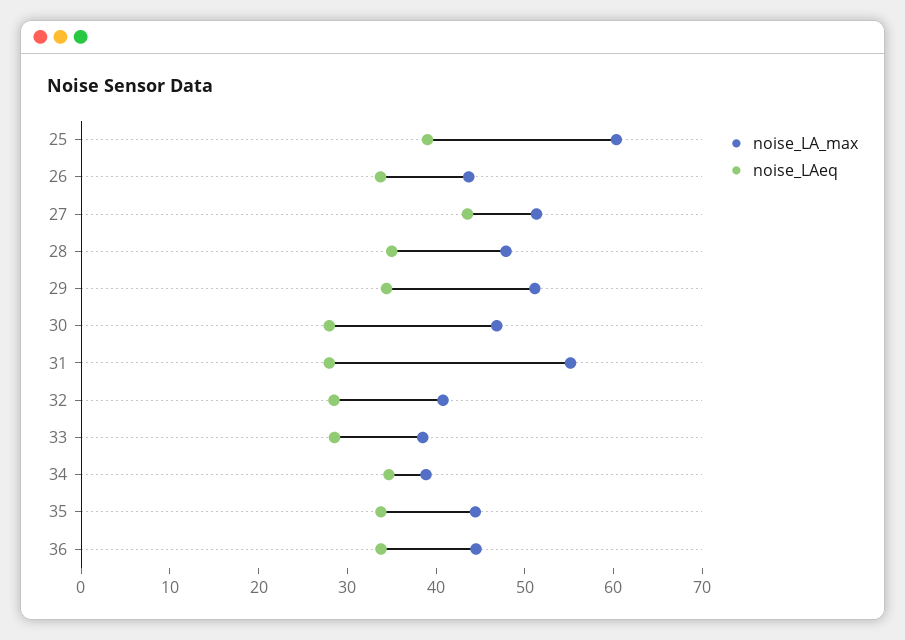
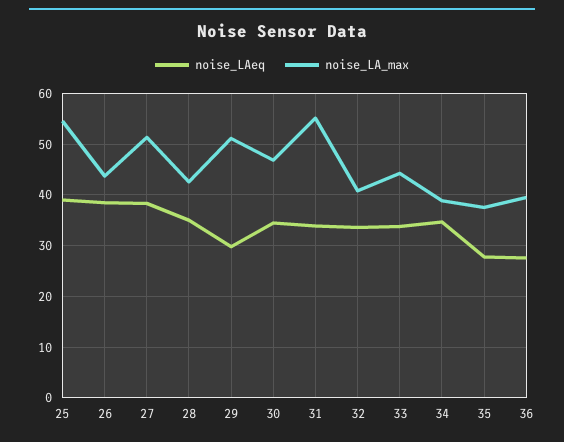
noise_LA_max, 25: 60 -> 54
noise_LAeq, 26: 34 -> 38
noise_LAeq, 27: 44 -> 38
noise_LA_max, 28: 48 -> 42
noise_LAeq, 29: 34 -> 30
noise_LAeq, 30: 28 -> 34
noise_LAeq, 31: 28 -> 34
noise_LAeq, 32: 28 -> 34
noise_LA_max, 33: 38 -> 44
noise_LAeq, 33: 28 -> 34
noise_LA_max, 35: 44 -> 38
noise_LAeq, 35: 34 -> 28
noise_LA_max, 36: 44 -> 40
noise_LAeq, 36: 34 -> 28

